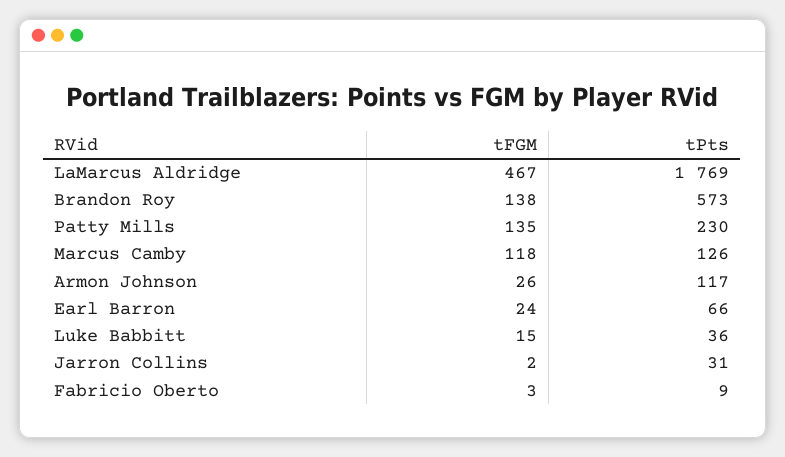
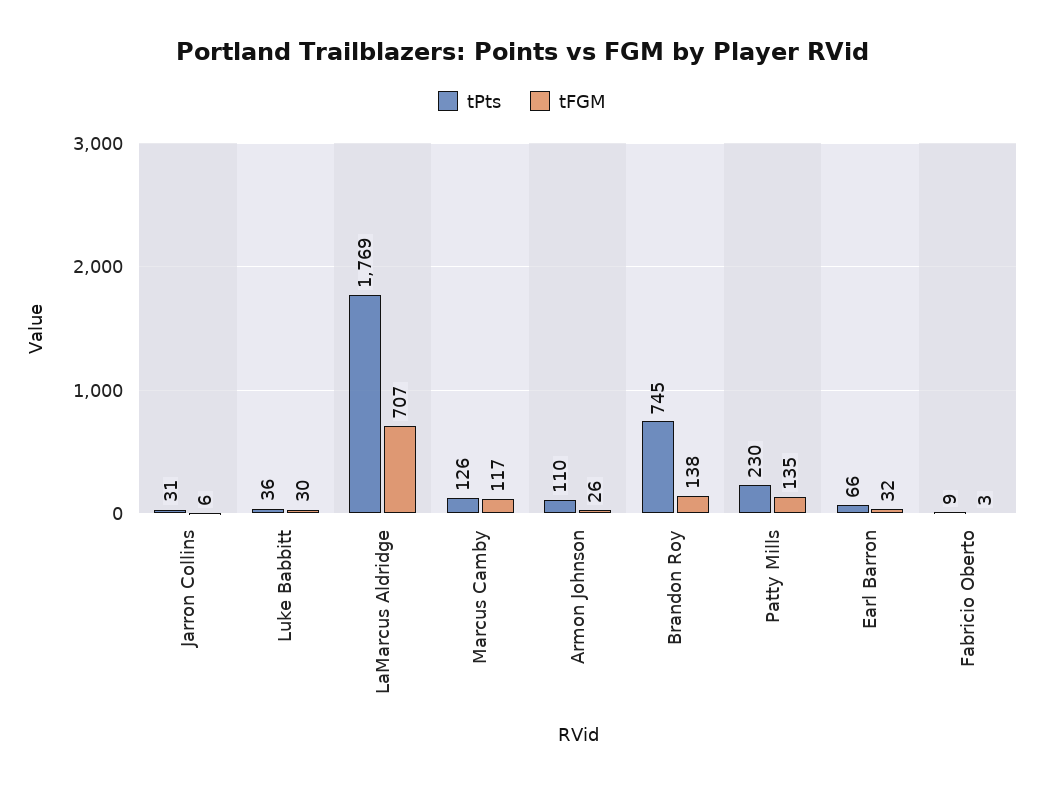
tFGM, LaMarcus Aldridge: 467 -> 707
tPts, Brandon Roy: 573 -> 745
tFGM, Marcus Camby: 118 -> 117
tPts, Armon Johnson: 117 -> 110
tFGM, Earl Barron: 24 -> 32
tFGM, Luke Babbitt: 15 -> 30
tFGM, Jarron Collins: 2 -> 6

